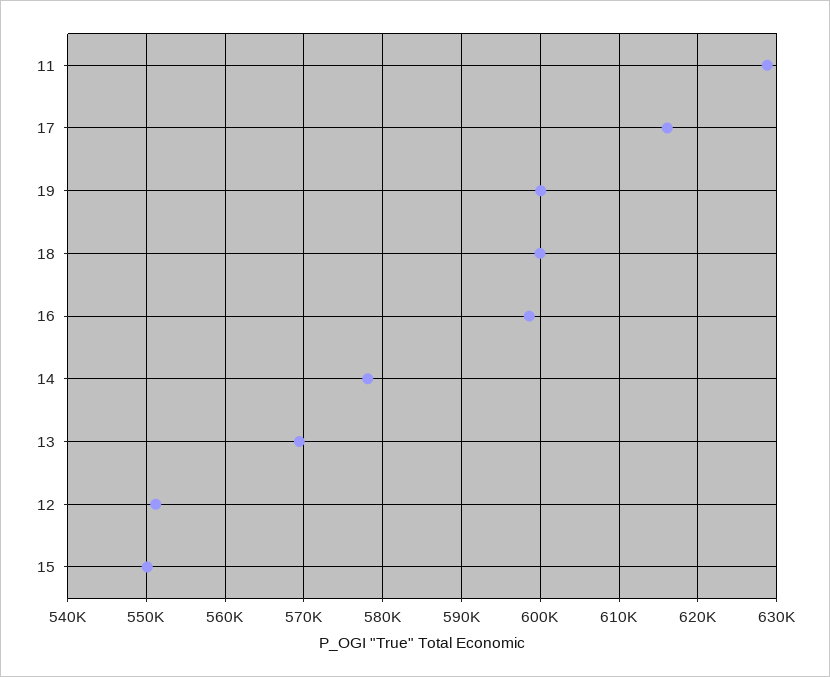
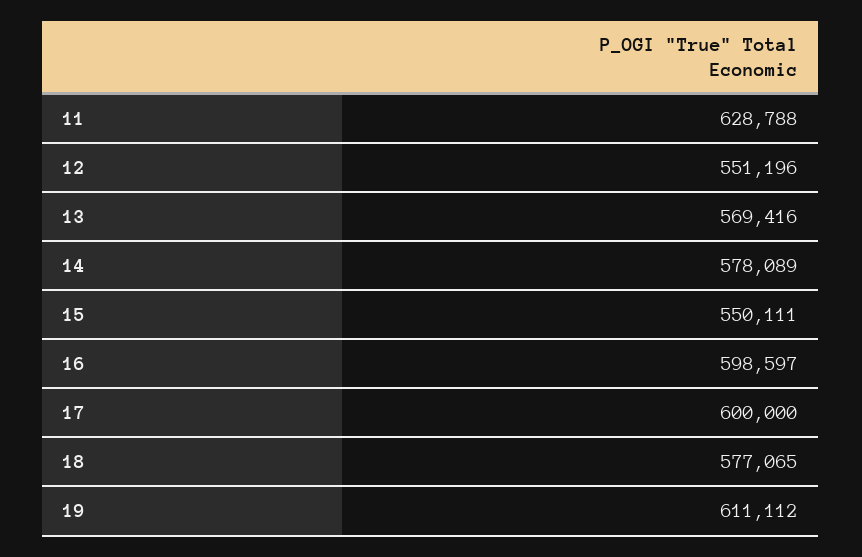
17: 616000 -> 600000
19: 600000 -> 611112
18: 600000 -> 577065

